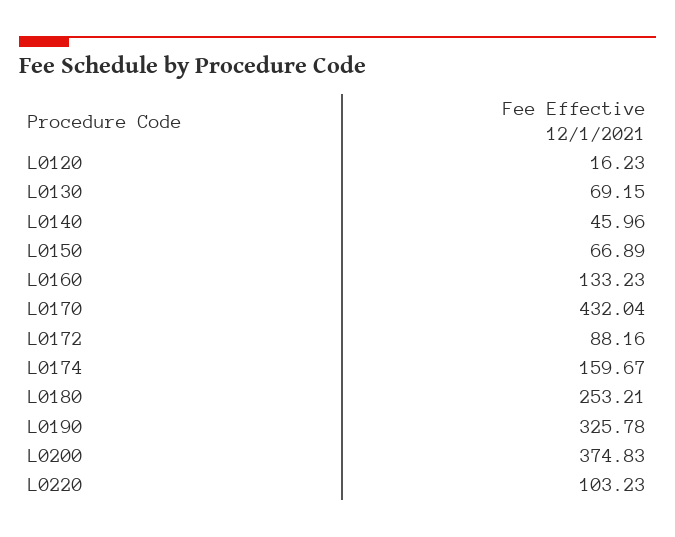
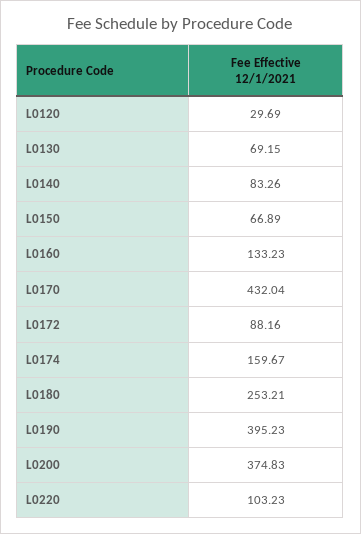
L0120: 16.23 -> 29.69
L0140: 45.96 -> 83.26
L0190: 325.78 -> 395.23

